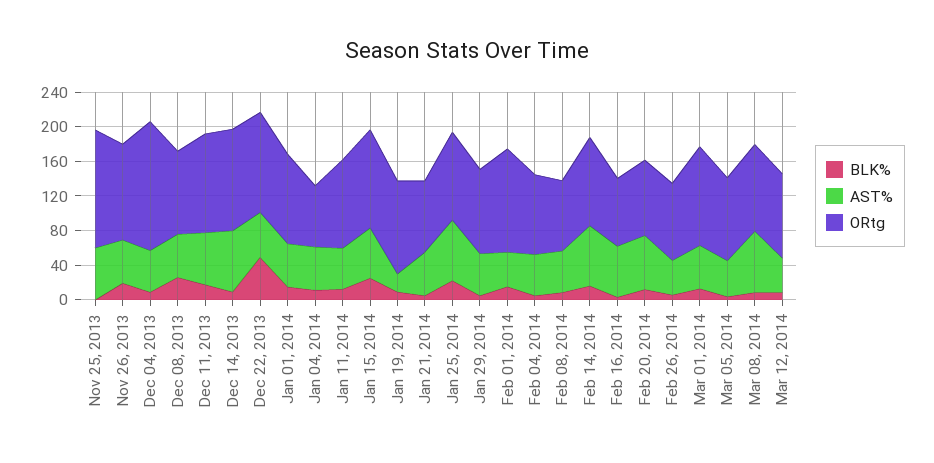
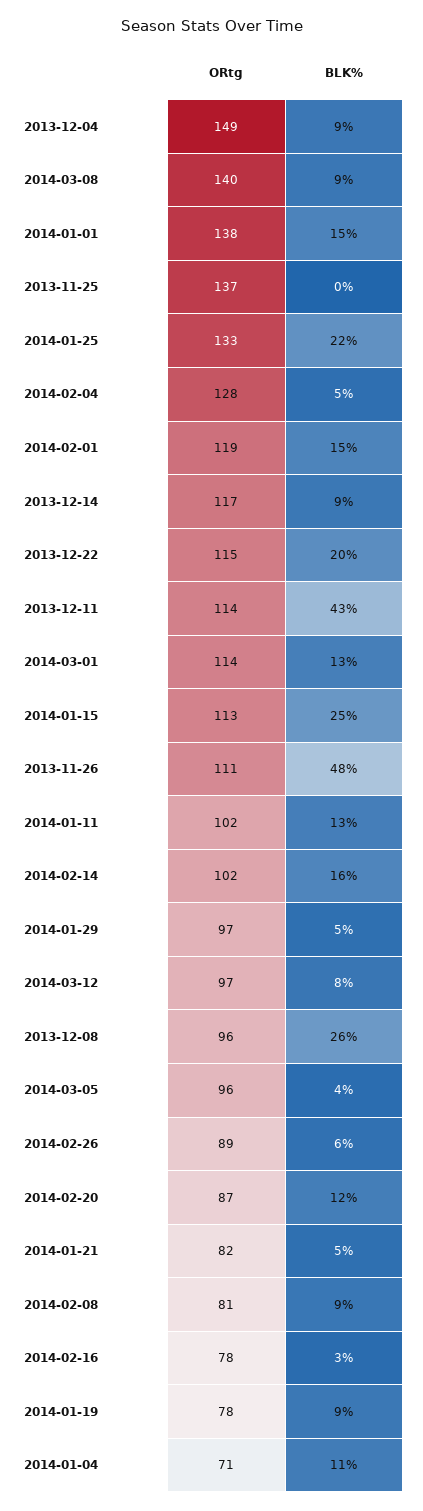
AST%, Nov 25, 2013: 60 -> none
BLK%, Nov 26, 2013: 20 -> 48
AST%, Nov 26, 2013: 50 -> none
AST%, Dec 04, 2013: 50 -> none
AST%, Dec 08, 2013: 50 -> none
BLK%, Dec 11, 2013: 20 -> 43
AST%, Dec 11, 2013: 60 -> none
AST%, Dec 14, 2013: 70 -> none
BLK%, Dec 22, 2013: 50 -> 20
AST%, Dec 22, 2013: 50 -> none
AST%, Jan 01, 2014: 50 -> none
ORtg, Jan 01, 2014: 100 -> 138
AST%, Jan 04, 2014: 50 -> none
AST%, Jan 11, 2014: 50 -> none
AST%, Jan 15, 2014: 60 -> none
AST%, Jan 19, 2014: 20 -> none
ORtg, Jan 19, 2014: 110 -> 78
AST%, Jan 21, 2014: 50 -> none
AST%, Jan 25, 2014: 70 -> none
ORtg, Jan 25, 2014: 100 -> 133
AST%, Jan 29, 2014: 50 -> none
AST%, Feb 01, 2014: 40 -> none
AST%, Feb 04, 2014: 50 -> none
ORtg, Feb 04, 2014: 90 -> 128
AST%, Feb 08, 2014: 50 -> none
AST%, Feb 14, 2014: 70 -> none
AST%, Feb 16, 2014: 60 -> none
AST%, Feb 20, 2014: 60 -> none
AST%, Feb 26, 2014: 40 -> none
AST%, Mar 01, 2014: 50 -> none
AST%, Mar 05, 2014: 40 -> none
AST%, Mar 08, 2014: 70 -> none
ORtg, Mar 08, 2014: 100 -> 140
AST%, Mar 12, 2014: 40 -> none

